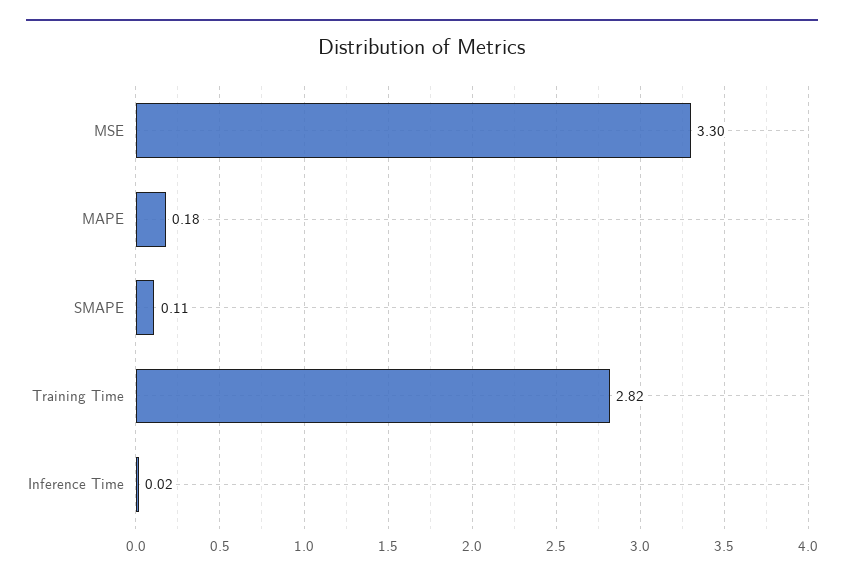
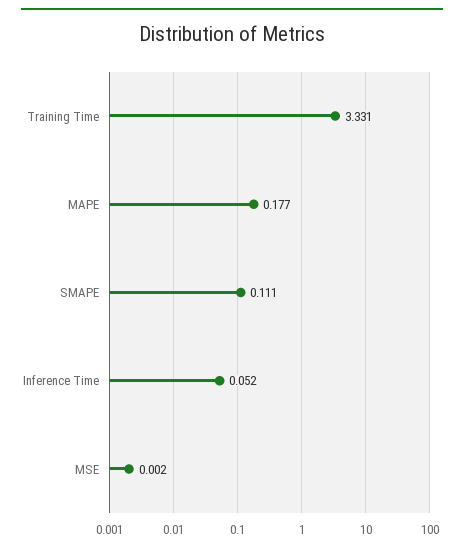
MSE: 3.3 -> 0.002
Training Time: 2.82 -> 3.331
Inference Time: 0.02 -> 0.052

